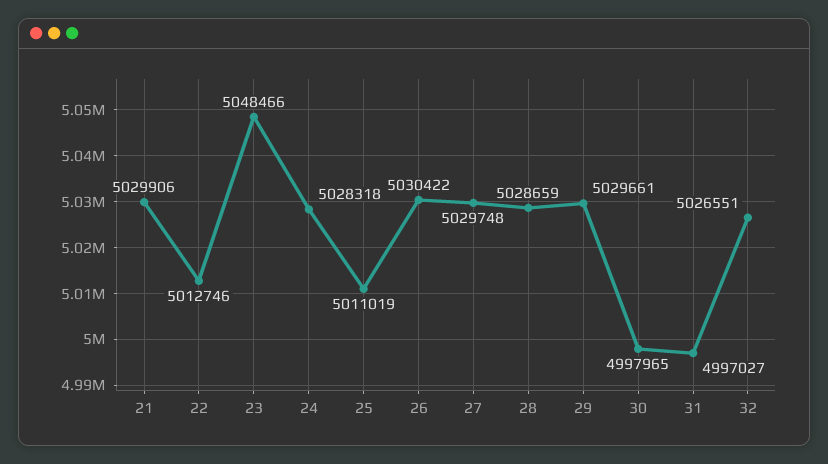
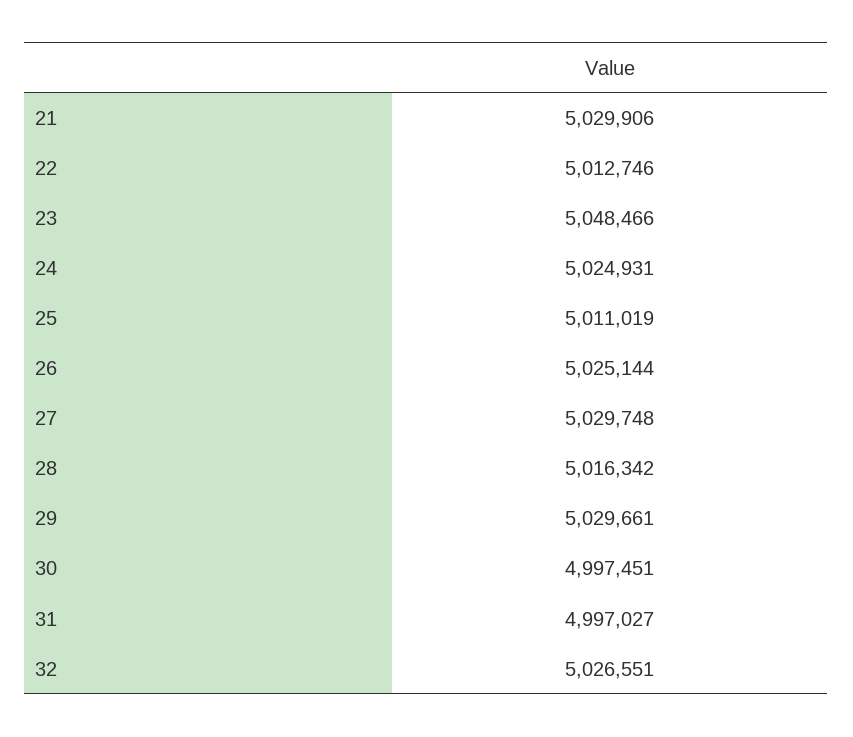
24: 5028318 -> 5024931
26: 5030422 -> 5025144
28: 5028659 -> 5016342
30: 4997965 -> 4997451

